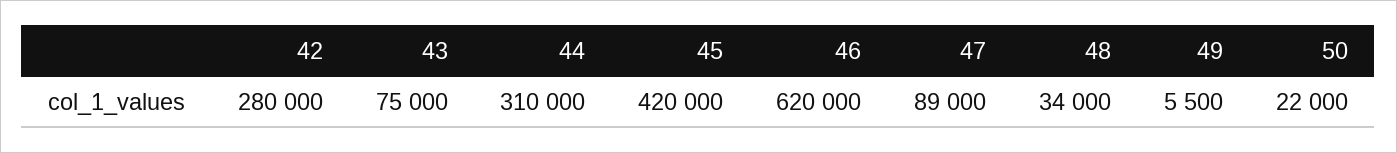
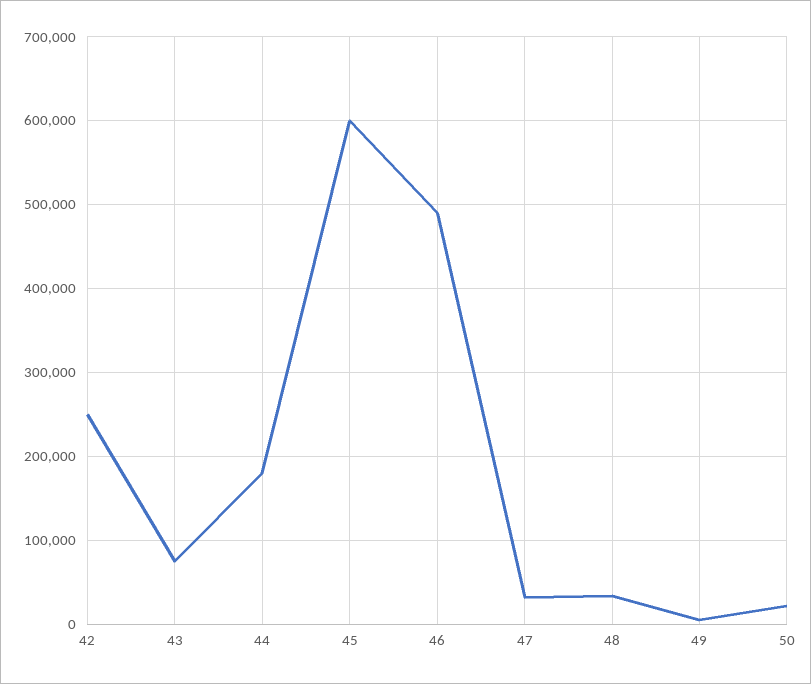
42: 280000 -> 250000
44: 310000 -> 180000
45: 420000 -> 600000
46: 620000 -> 490000
47: 89000 -> 30000

